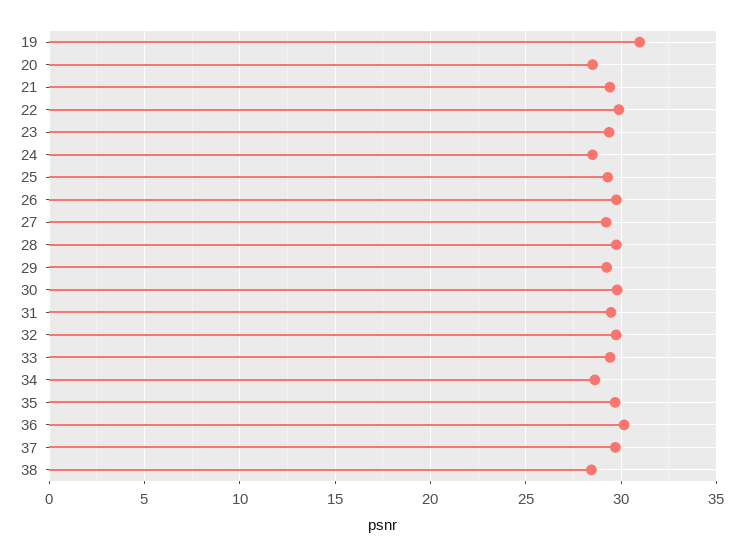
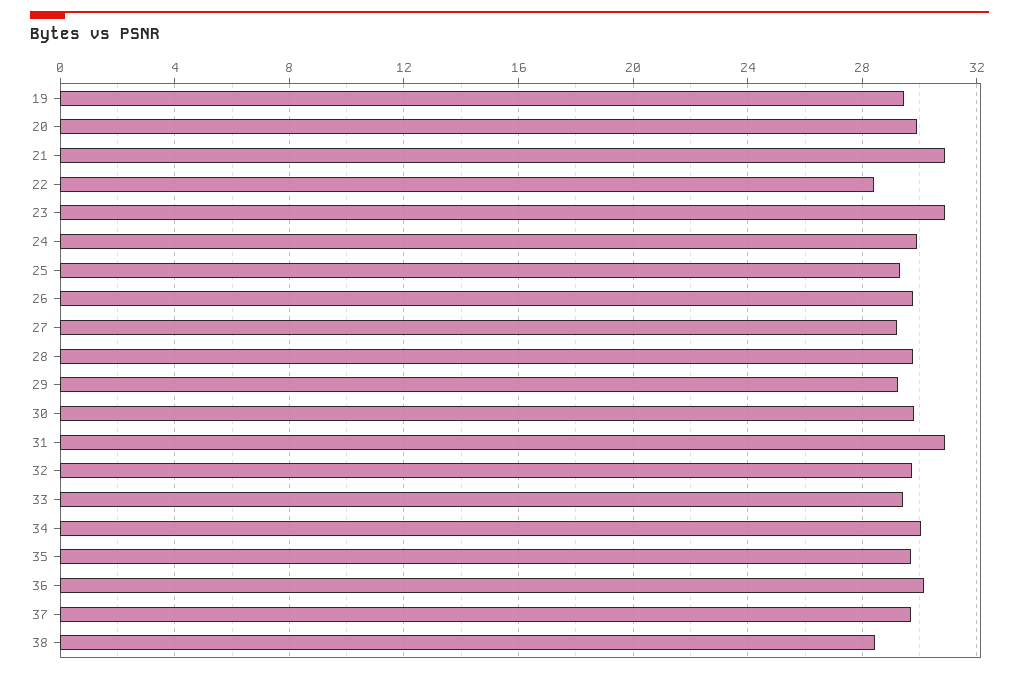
19: 31 -> 29.5
20: 28.5 -> 30
21: 29.5 -> 31
22: 30 -> 28.5
23: 29.5 -> 31
24: 28.5 -> 30
31: 29.5 -> 31
34: 28.5 -> 30

